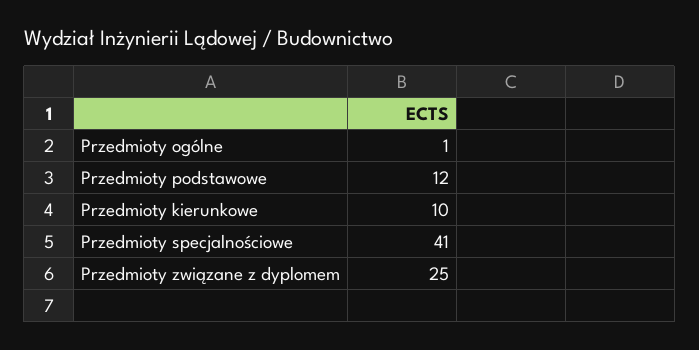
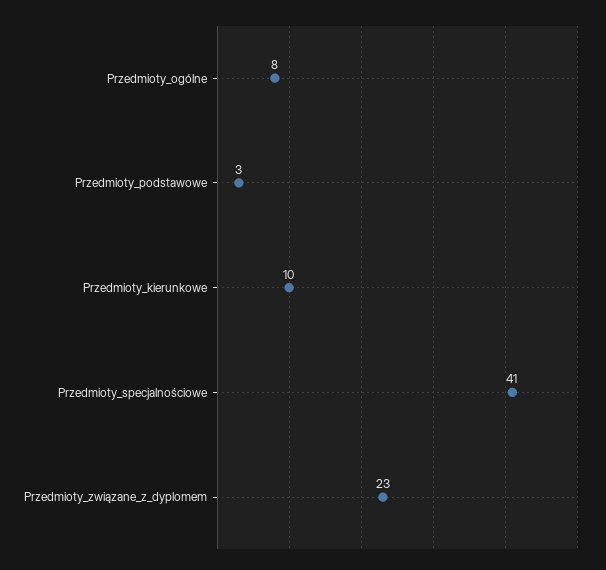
Przedmioty ogólne: 1 -> 8
Przedmioty podstawowe: 12 -> 3
Przedmioty związane z dyplomem: 25 -> 23

